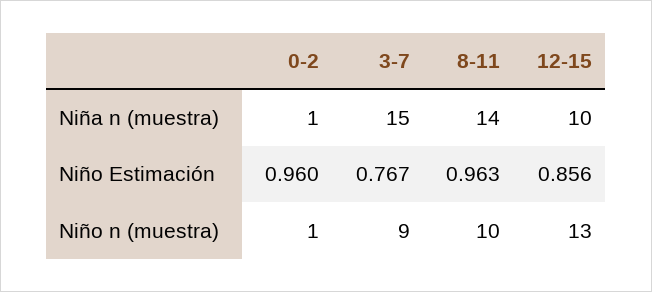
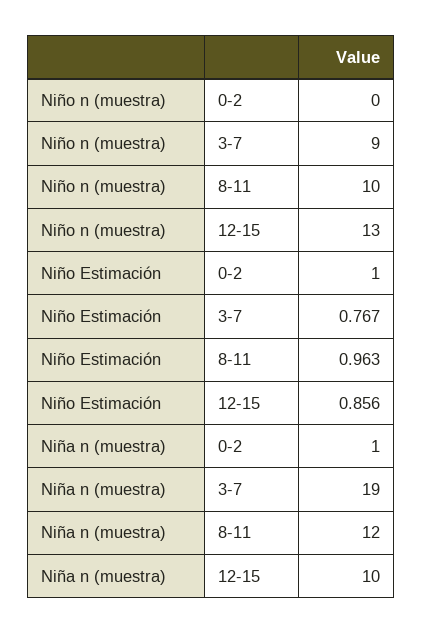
3-7, Niña n (muestra): 15 -> 19
8-11, Niña n (muestra): 14 -> 12
0-2, Niño Estimación: 0.96 -> 1
0-2, Niño n (muestra): 1 -> 0

